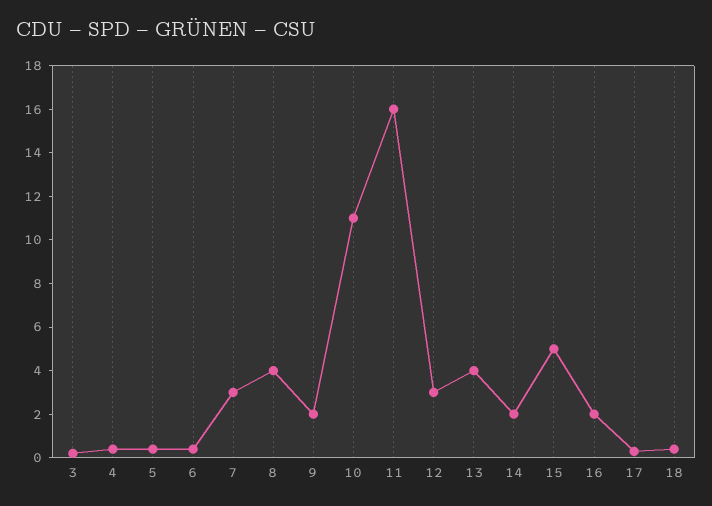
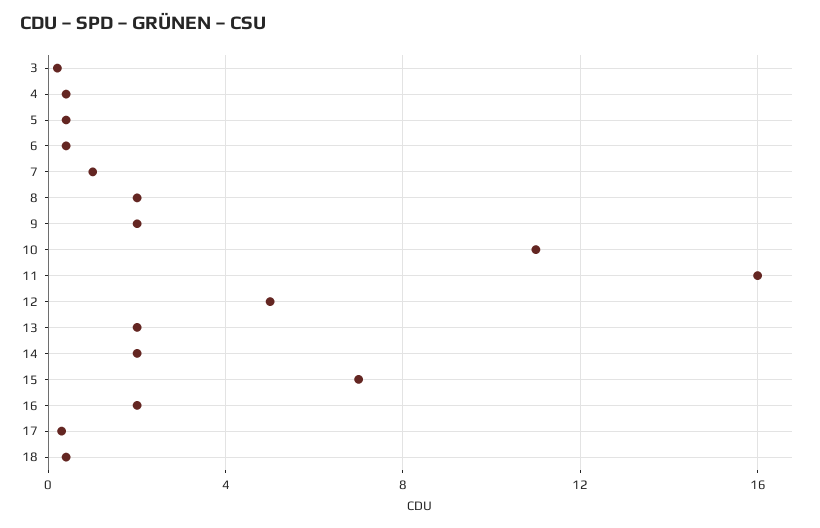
7: 3 -> 1
8: 4 -> 2
12: 3 -> 5
13: 4 -> 2
15: 5 -> 7

